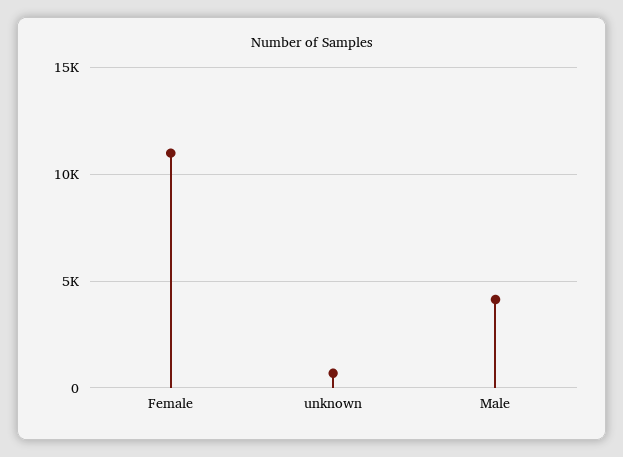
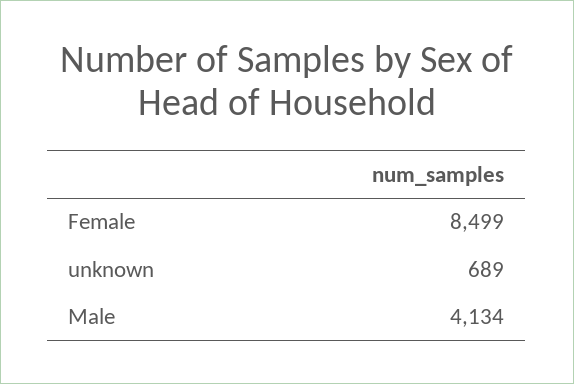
Female: 11000 -> 8499

